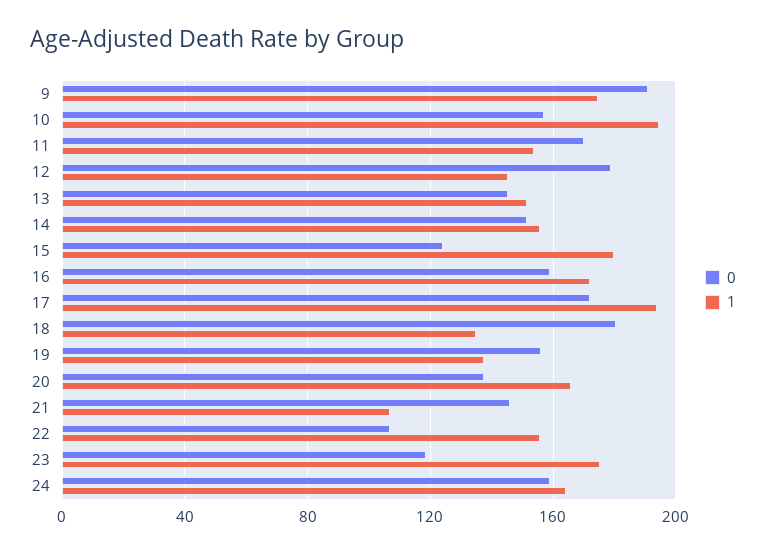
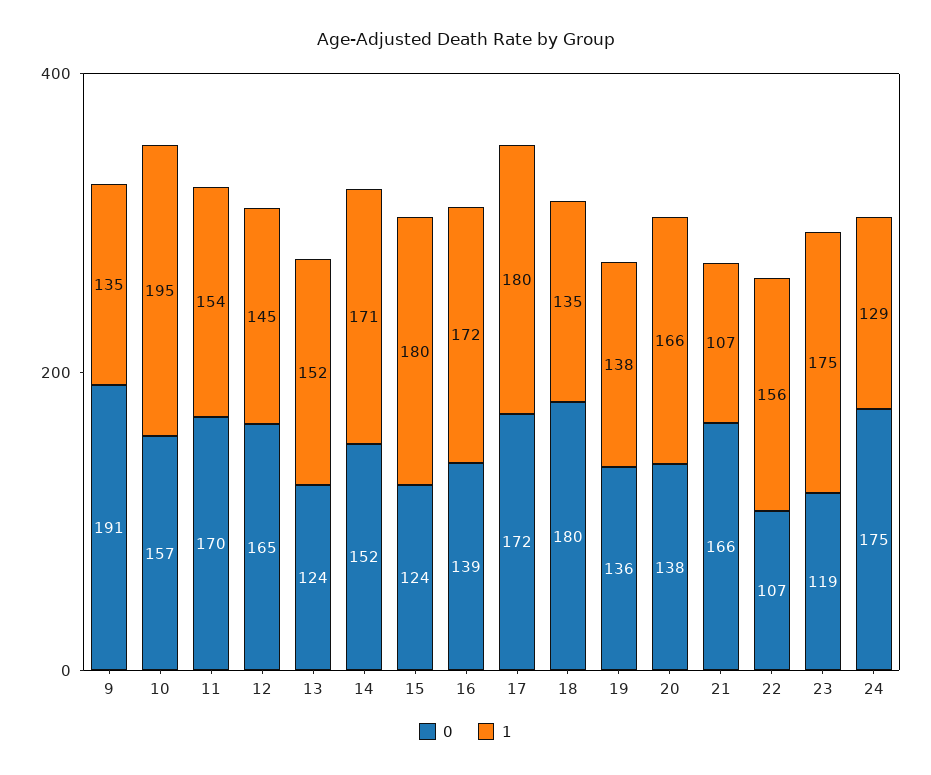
1, 9: 175 -> 135
0, 12: 180 -> 165
0, 13: 145 -> 124
1, 14: 155 -> 171
0, 16: 160 -> 139
1, 17: 195 -> 180
0, 19: 155 -> 136
0, 21: 145 -> 166
0, 24: 160 -> 175
1, 24: 165 -> 129

